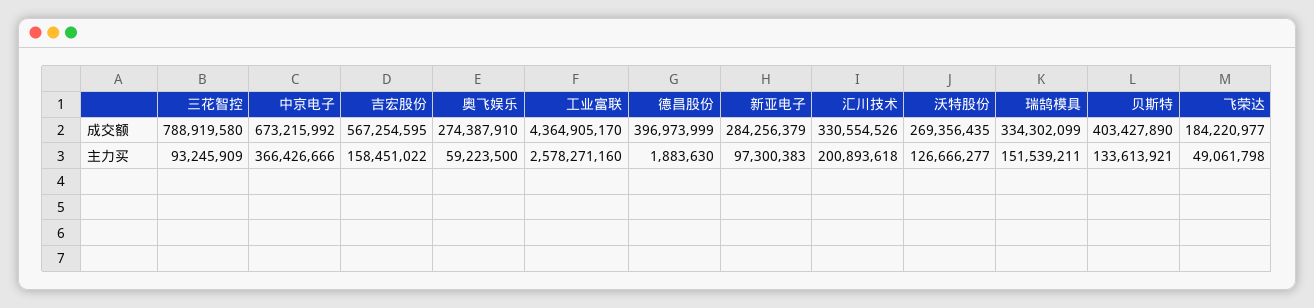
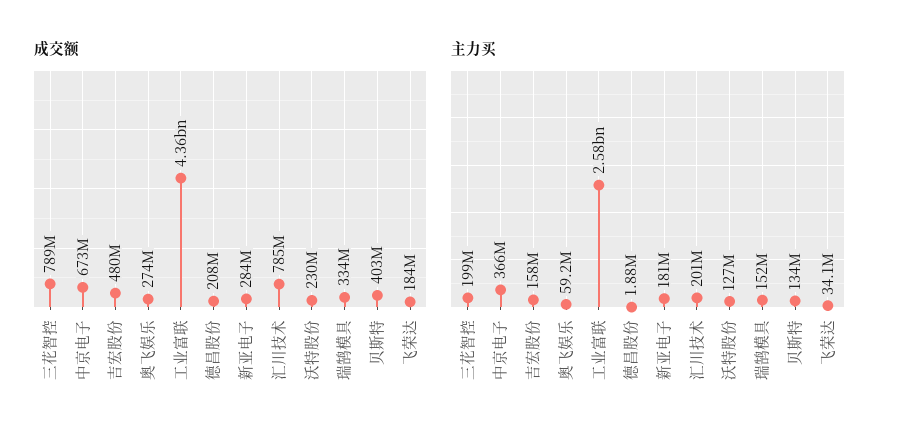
成交额, 吉宏股份: 567254595 -> 480000000
成交额, 德昌股份: 396973999 -> 208000000
成交额, 汇川技术: 330554526 -> 785000000
成交额, 沃特股份: 269356435 -> 230000000
主力买, 三花智控: 93245909 -> 199000000
主力买, 新亚电子: 97300383 -> 181000000
主力买, 飞荣达: 49061798 -> 34100000

